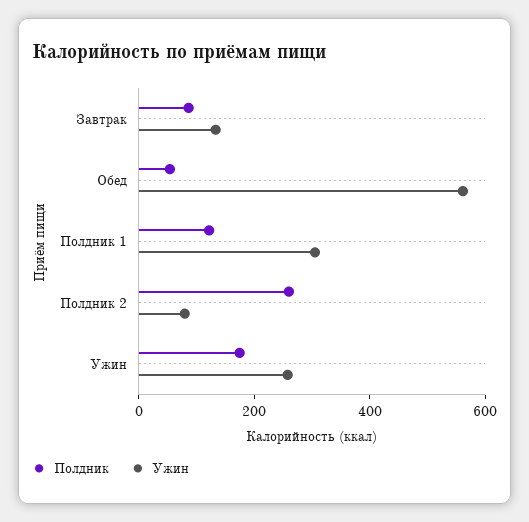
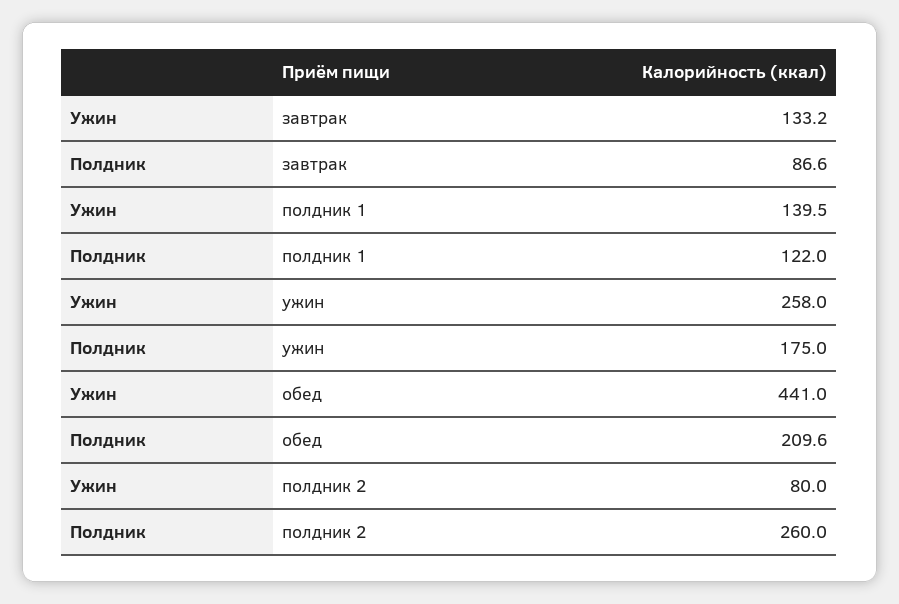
Полдник, Обед: 50 -> 209.6
Ужин, Обед: 550 -> 441
Ужин, Полдник 1: 300 -> 139.5

